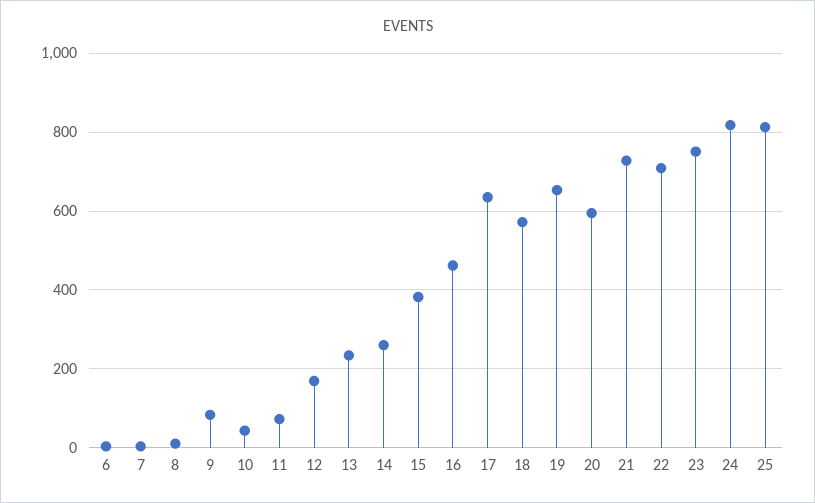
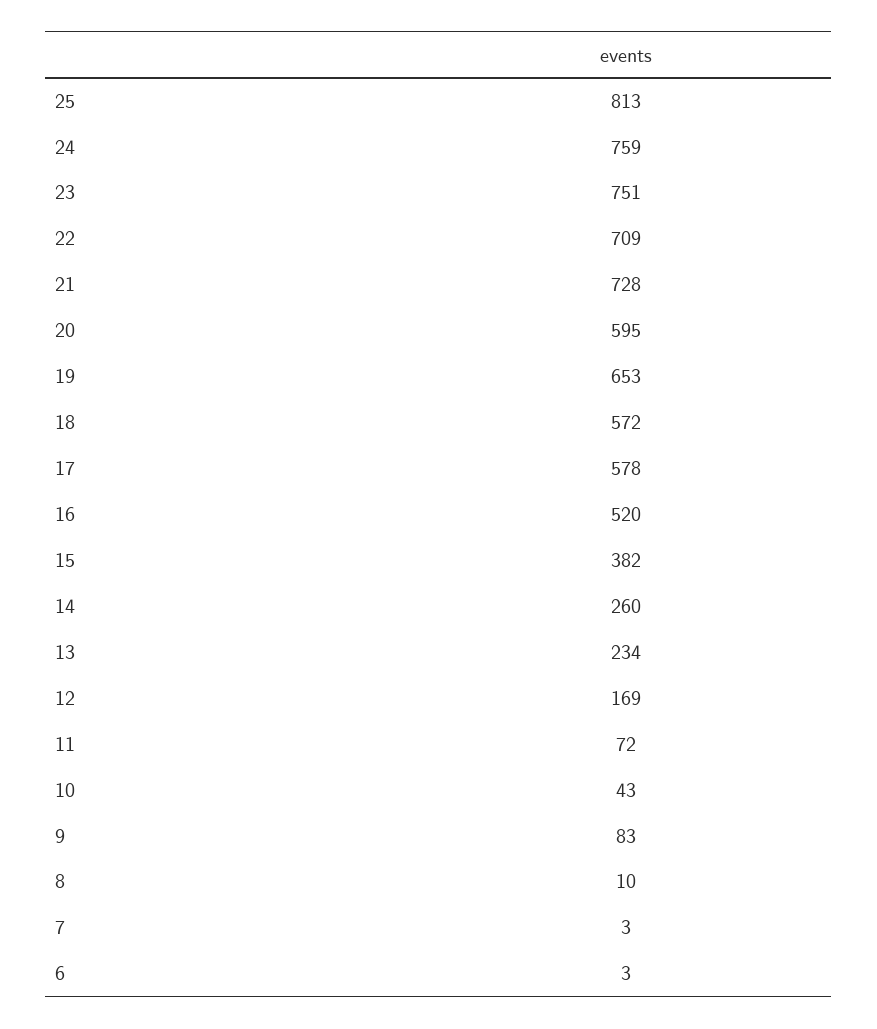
16: 460 -> 520
17: 640 -> 578
24: 820 -> 759

